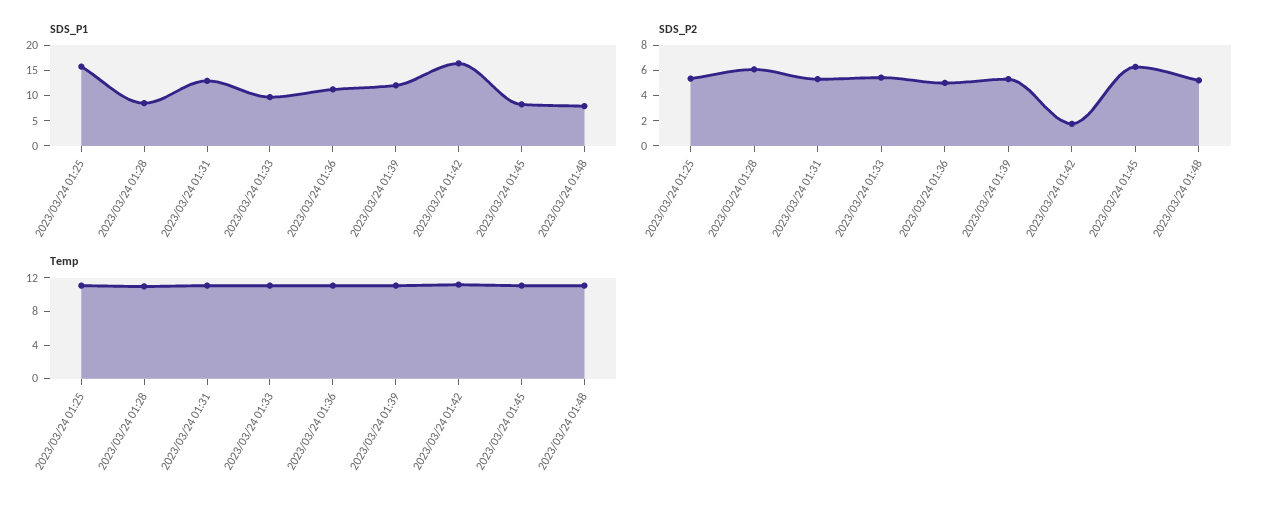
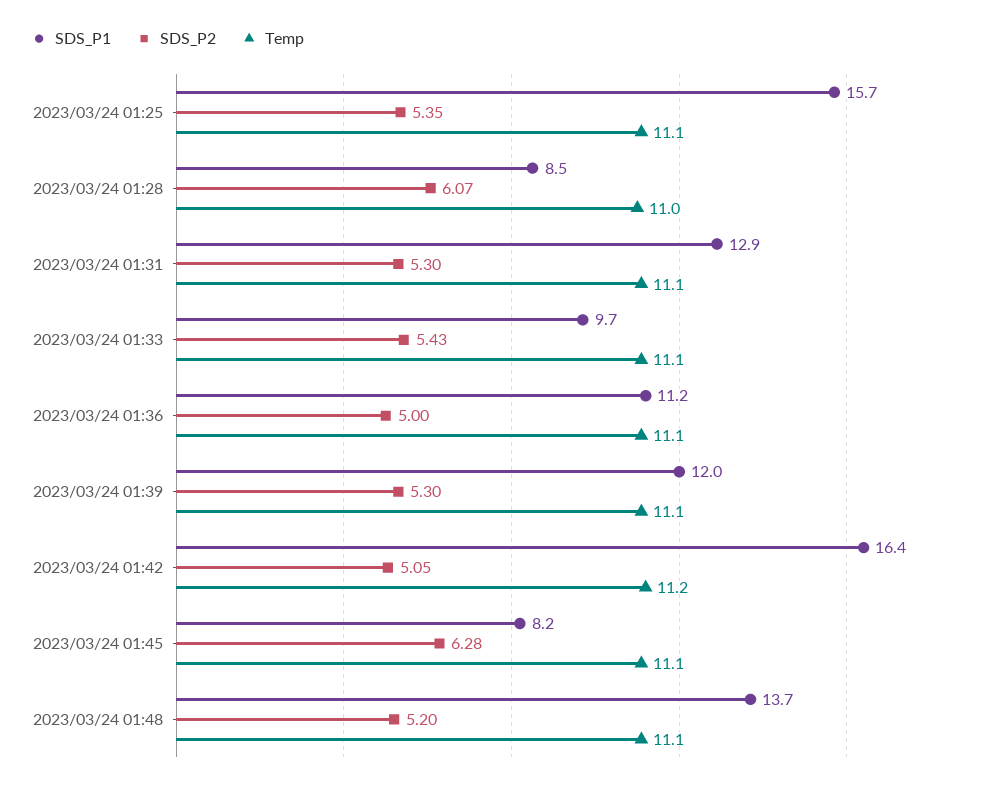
SDS_P1, 2023/03/24 01:48: 7.5 -> 13.7
SDS_P2, 2023/03/24 01:42: 2 -> 5.05

